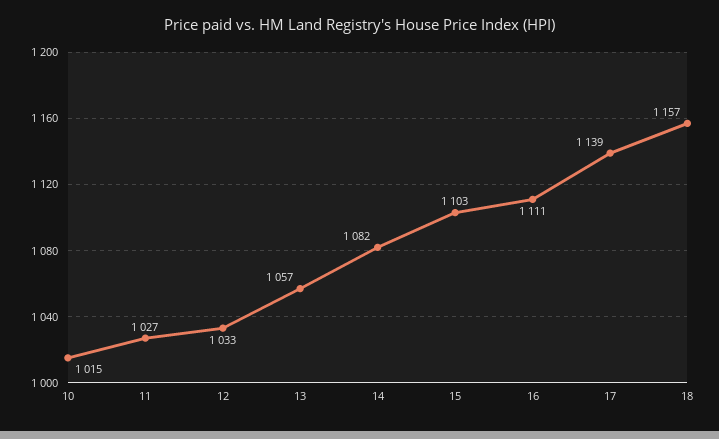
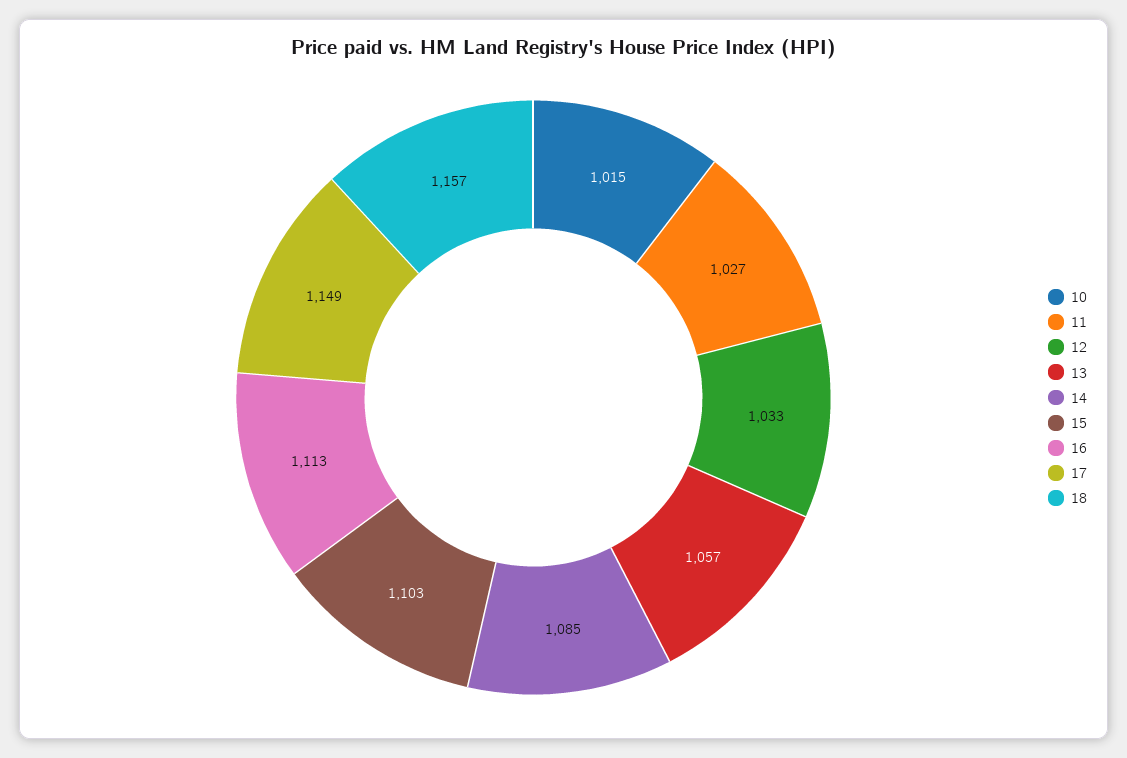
14: 1082 -> 1085
16: 1111 -> 1113
17: 1139 -> 1149

